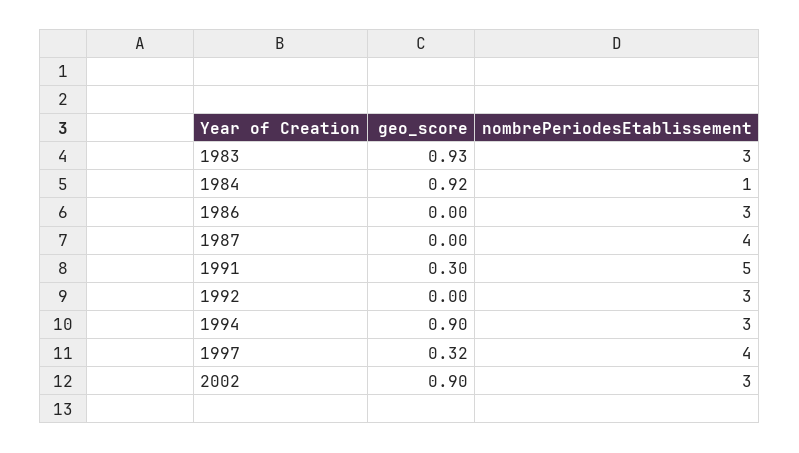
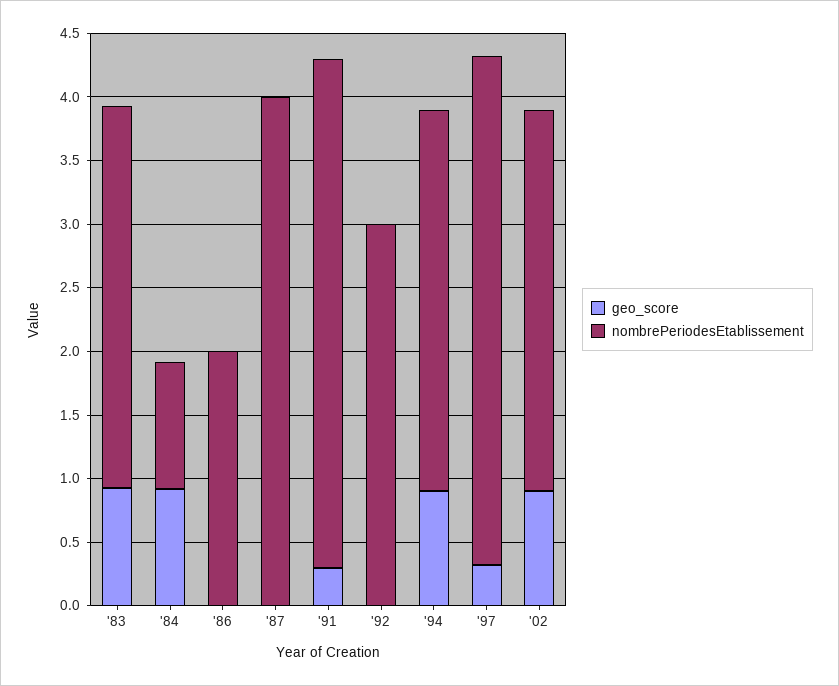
nombrePeriodesEtablissement, 1986: 3 -> 2
nombrePeriodesEtablissement, 1991: 5 -> 4

